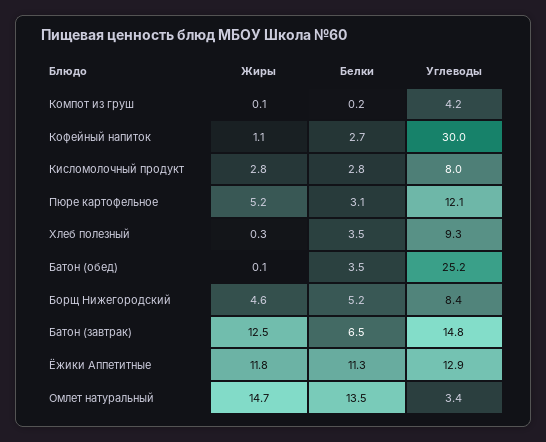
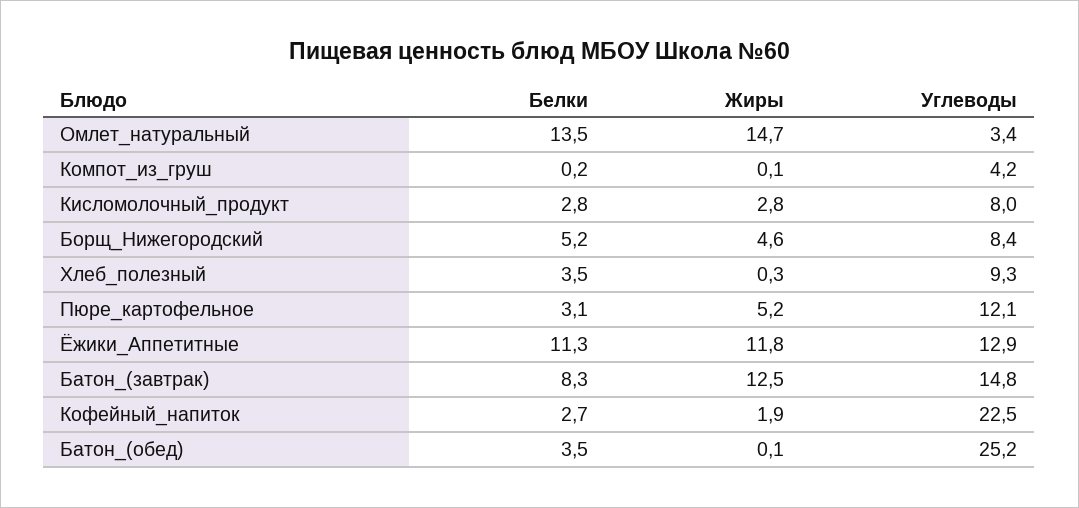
Жиры, Кофейный напиток: 1.1 -> 1.9
Углеводы, Кофейный напиток: 30 -> 22.5
Белки, Батон (завтрак): 6.5 -> 8.3

